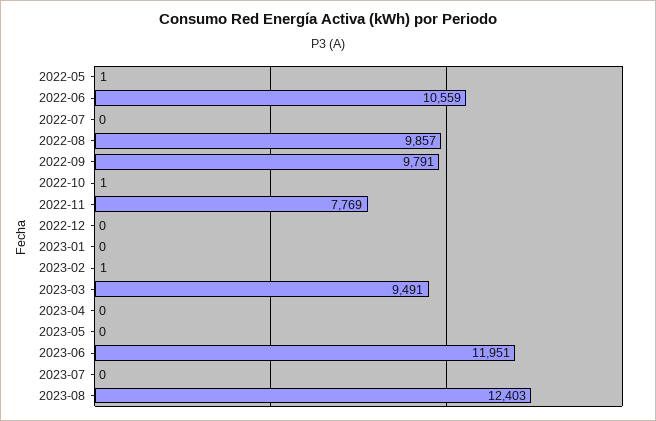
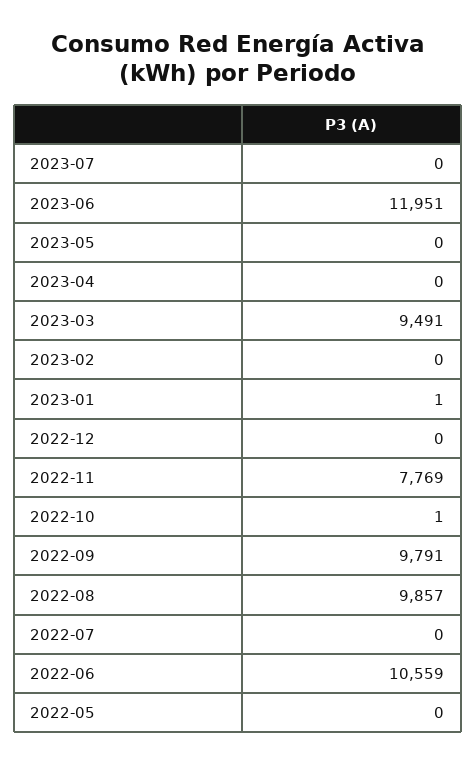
2022-05: 1 -> 0
2023-01: 0 -> 1
2023-02: 1 -> 0
2023-08: 12403 -> none

